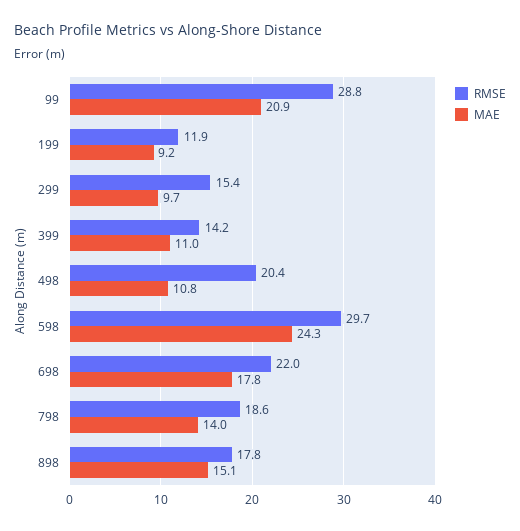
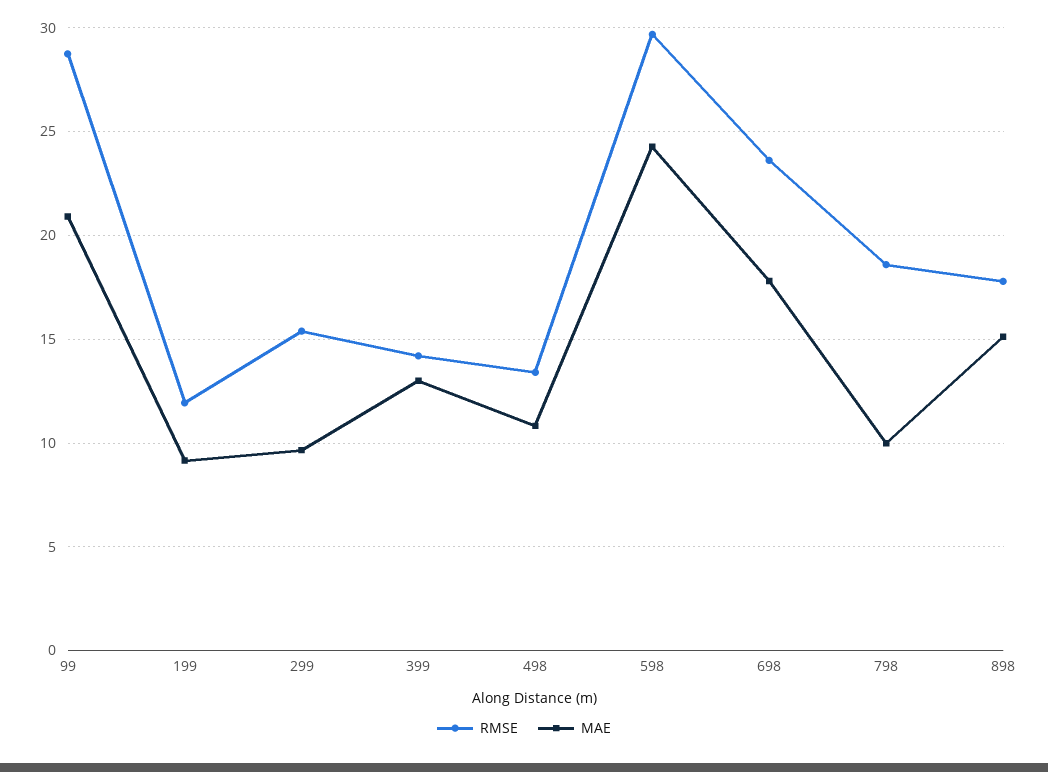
MAE, 399: 11 -> 13
RMSE, 498: 20.4 -> 13.5
RMSE, 698: 22 -> 23.5
MAE, 798: 14 -> 10

